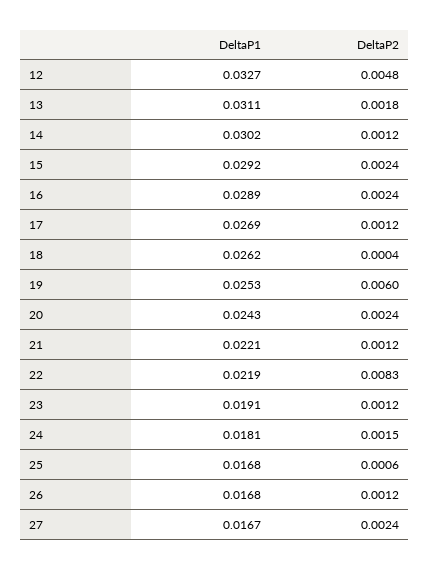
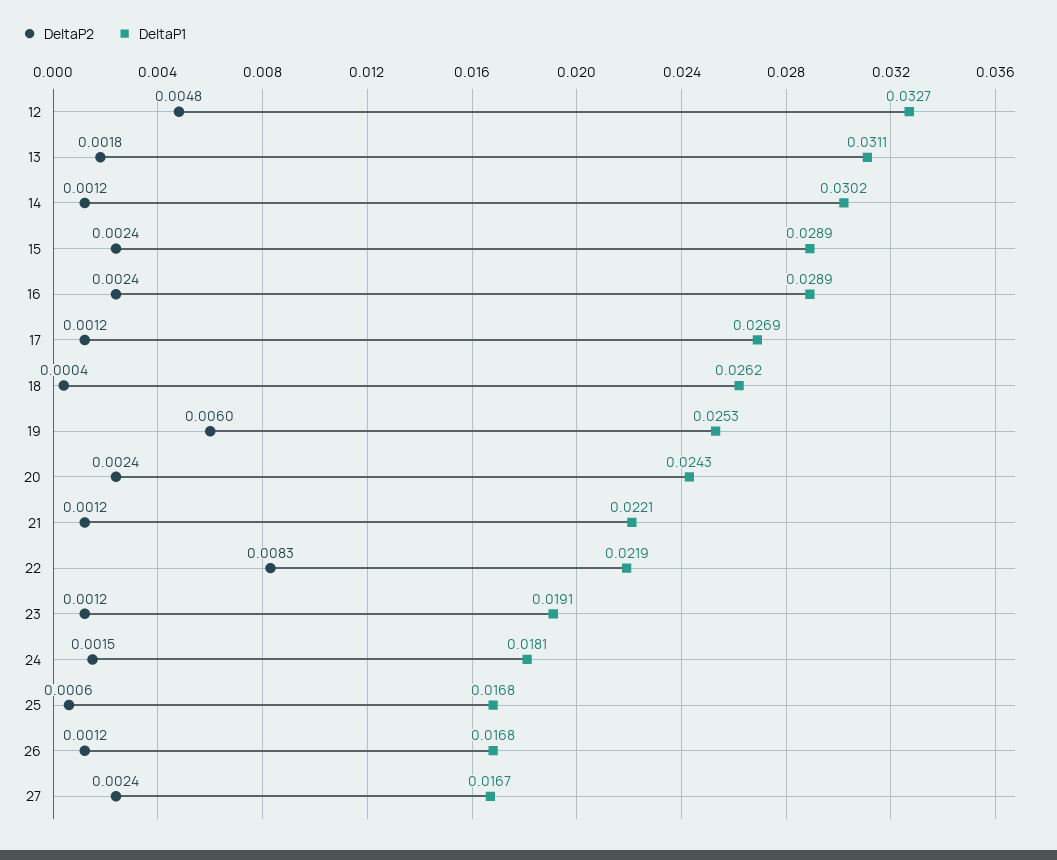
DeltaP1, 15: 0.0292 -> 0.0289

